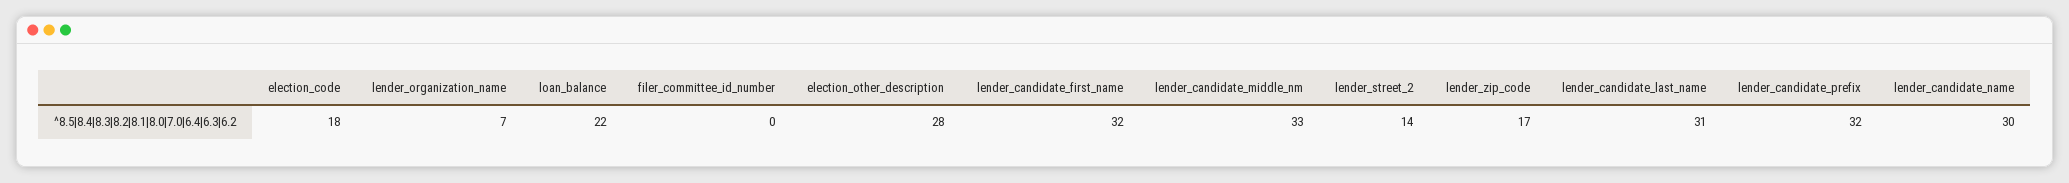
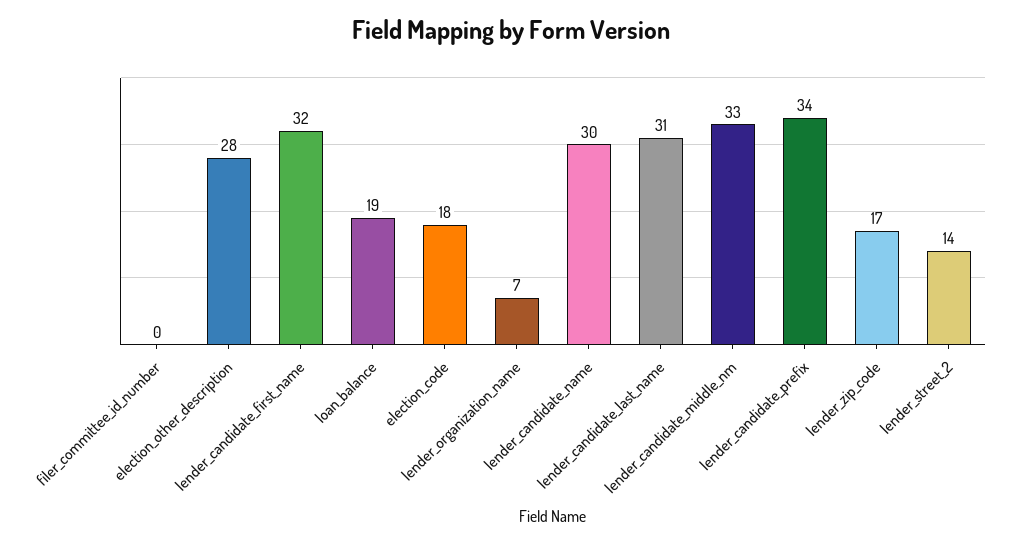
loan_balance: 22 -> 19
lender_candidate_prefix: 32 -> 34

